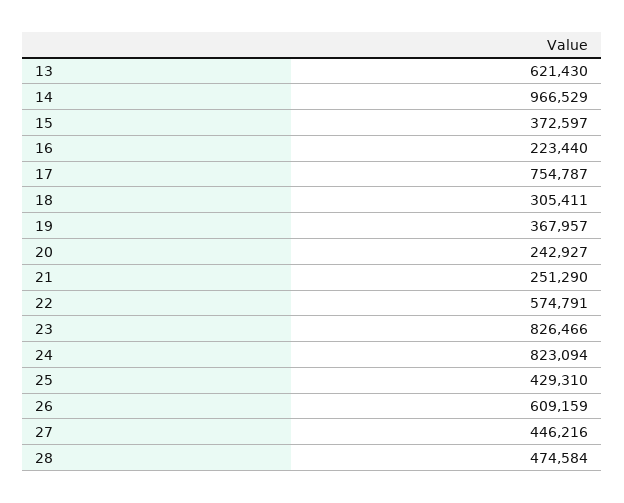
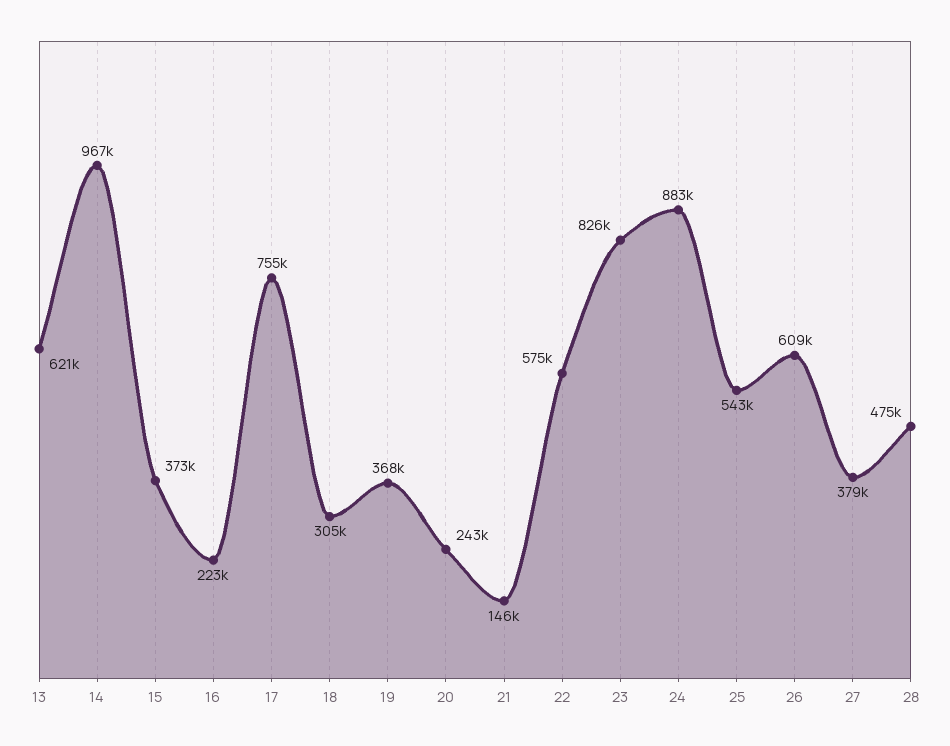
21: 251290 -> 146000
24: 823094 -> 883000
25: 429310 -> 543000
27: 446216 -> 379000

